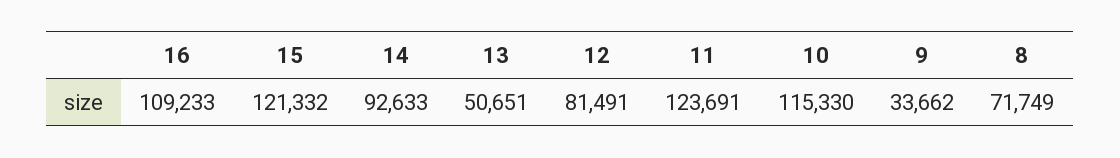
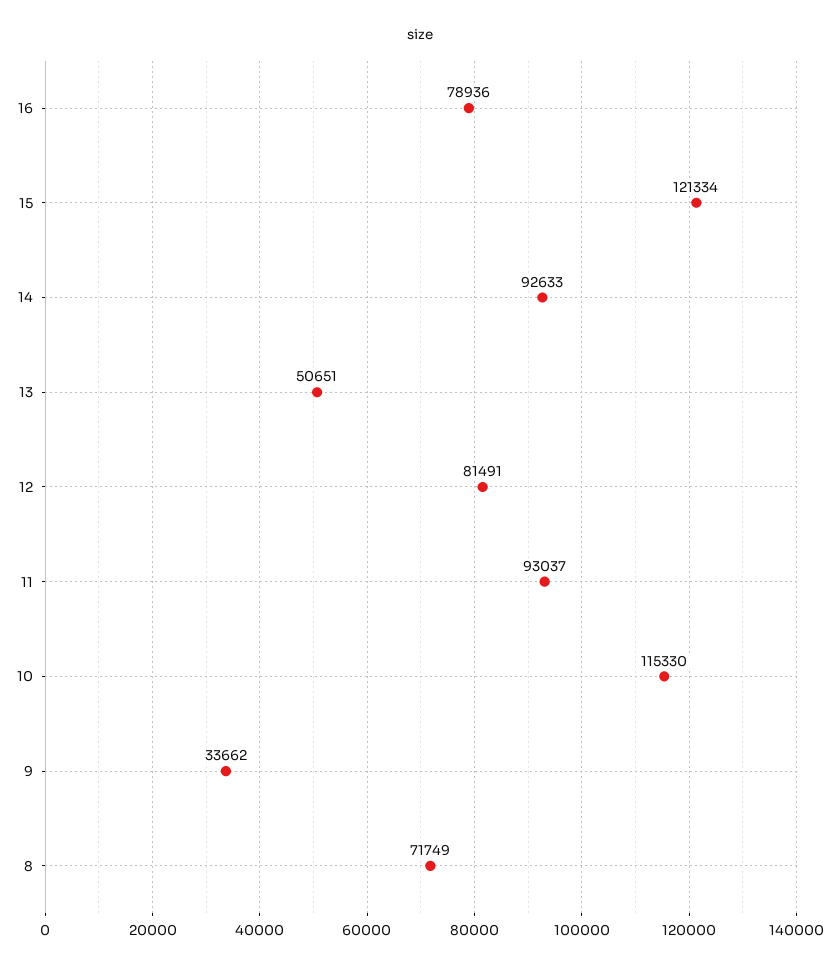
16: 109233 -> 78936
15: 121332 -> 121334
11: 123691 -> 93037

